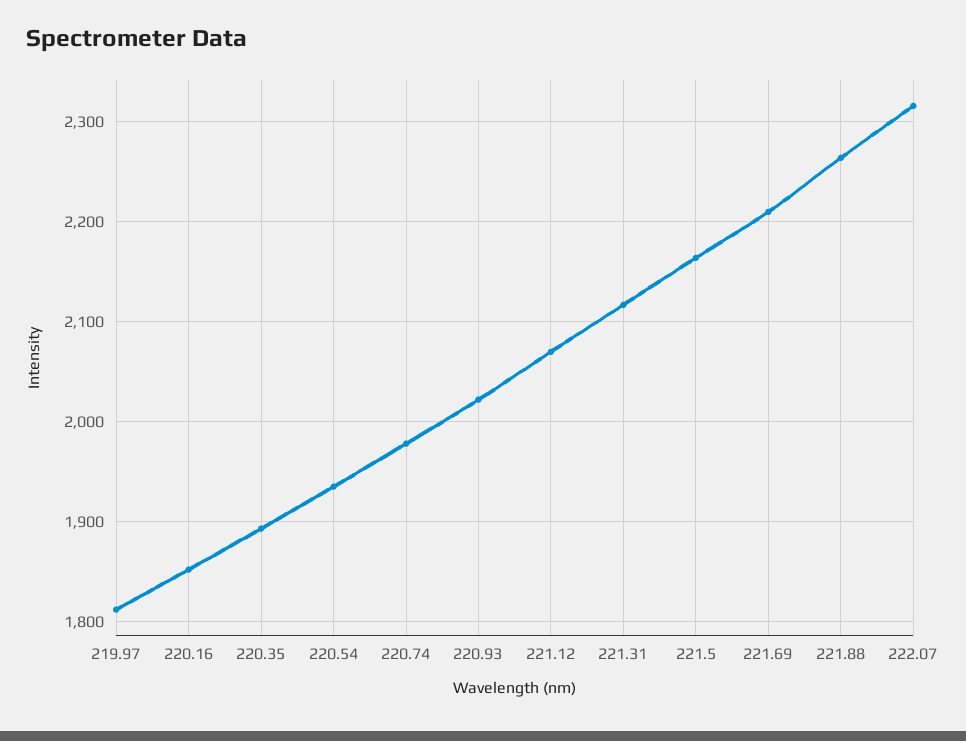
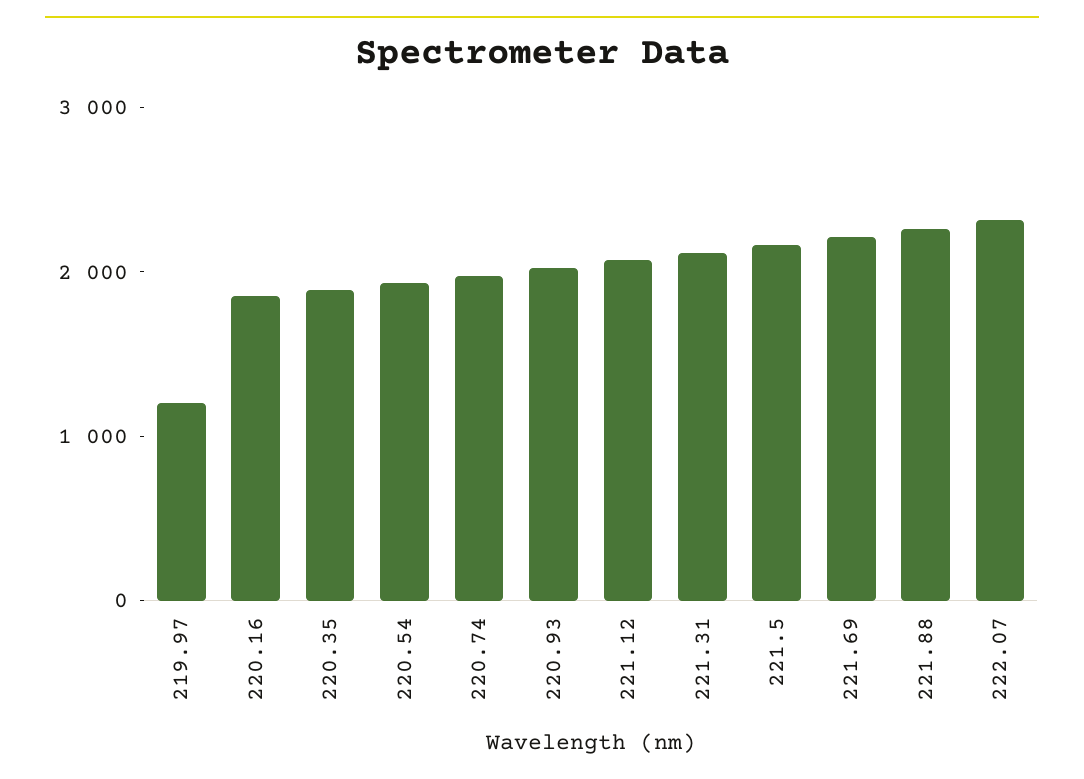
219.97: 1810 -> 1200

